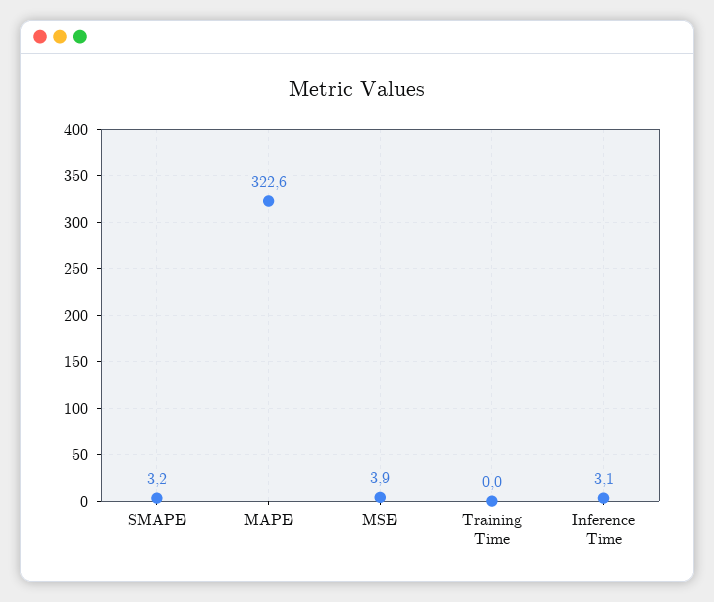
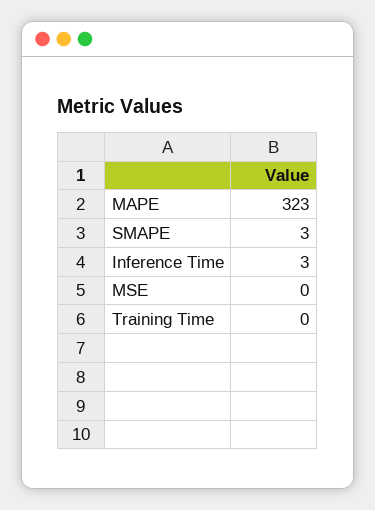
MSE: 3.9 -> 0

